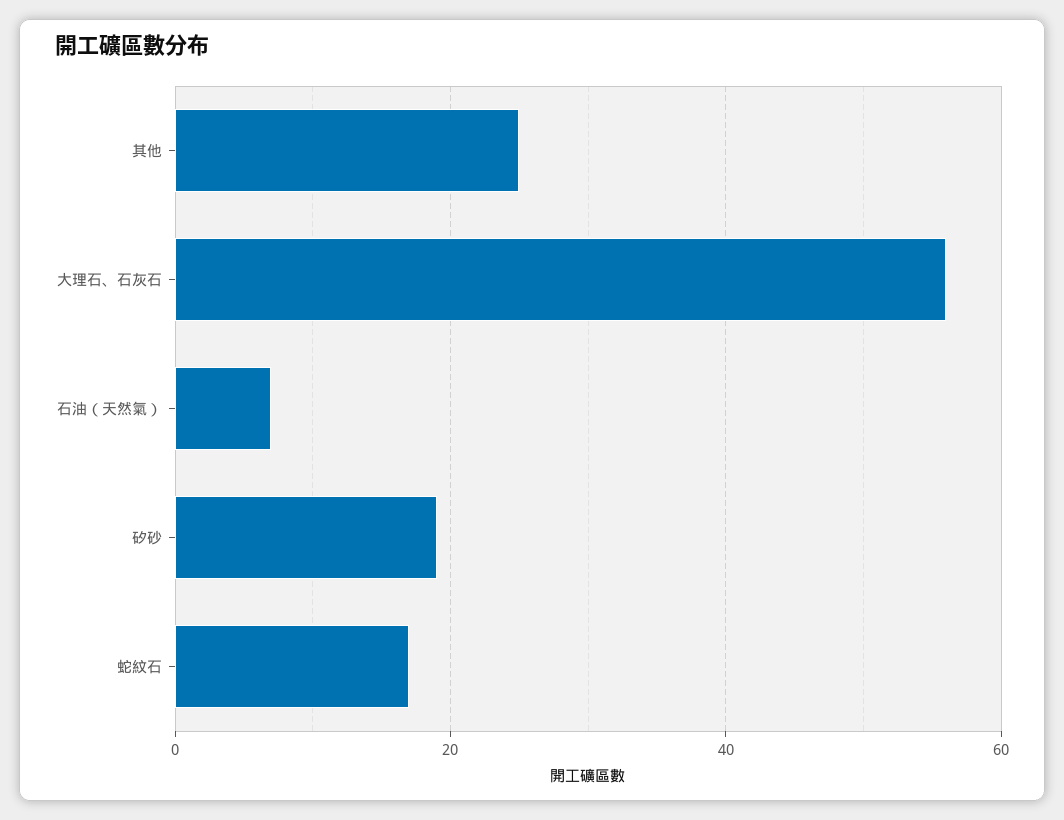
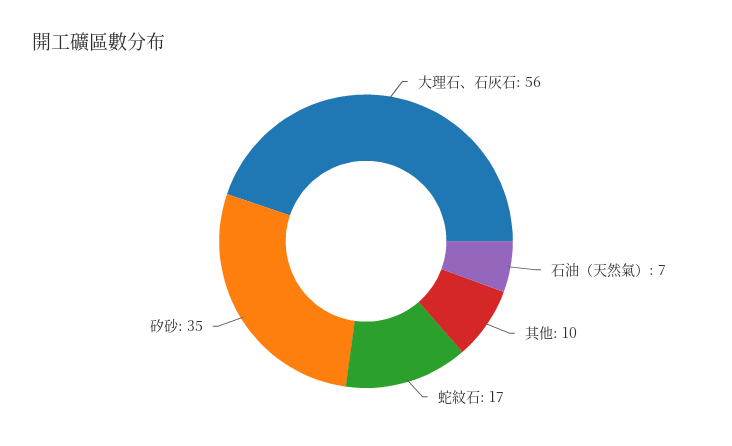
其他: 25 -> 10
矽砂: 20 -> 35

